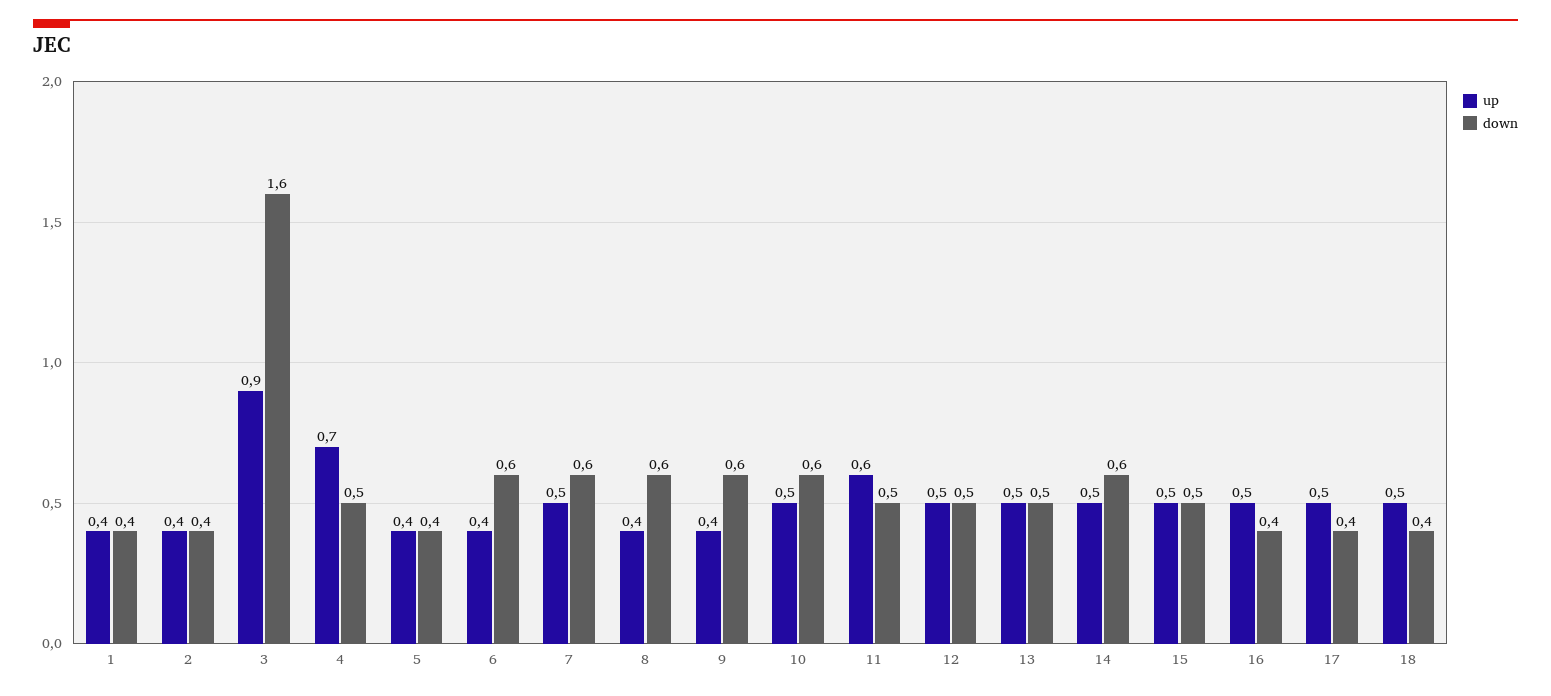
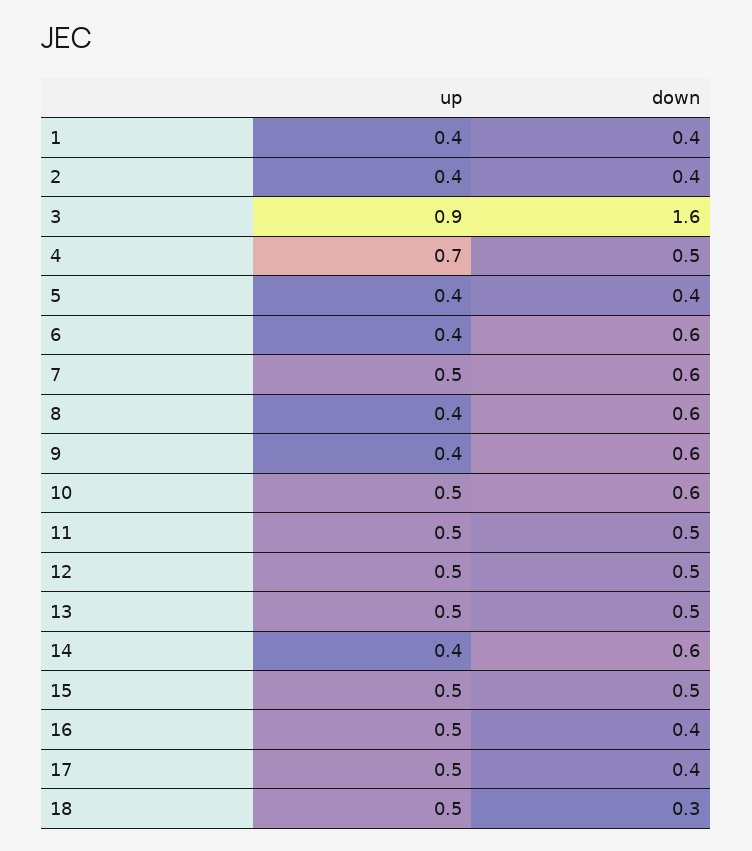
up, 11: 0.6 -> 0.5
up, 14: 0.5 -> 0.4
down, 18: 0.4 -> 0.3

